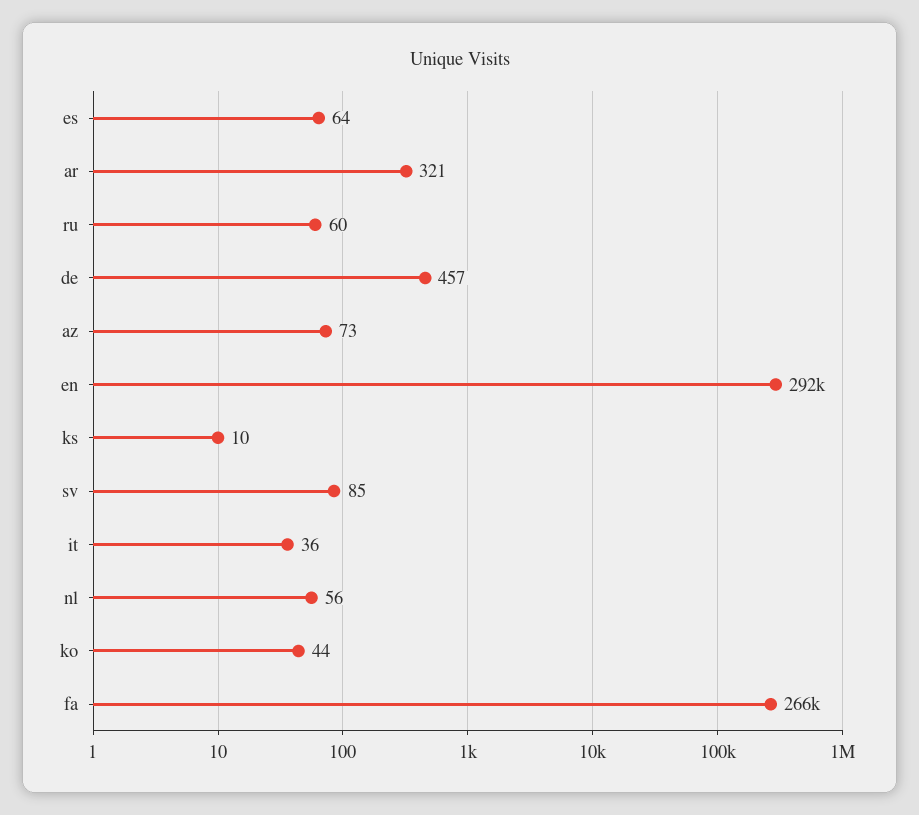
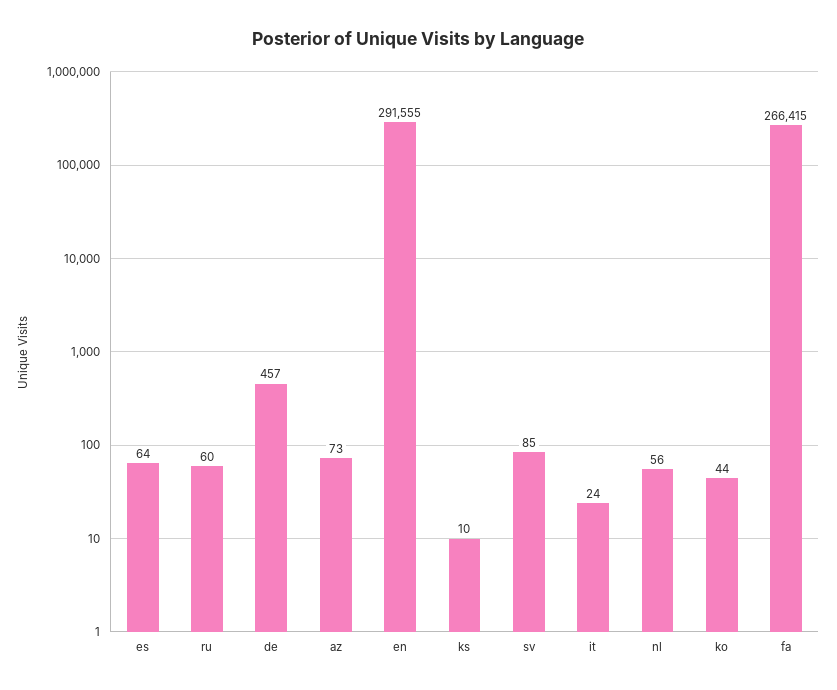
ar: 321 -> none
it: 36 -> 24

